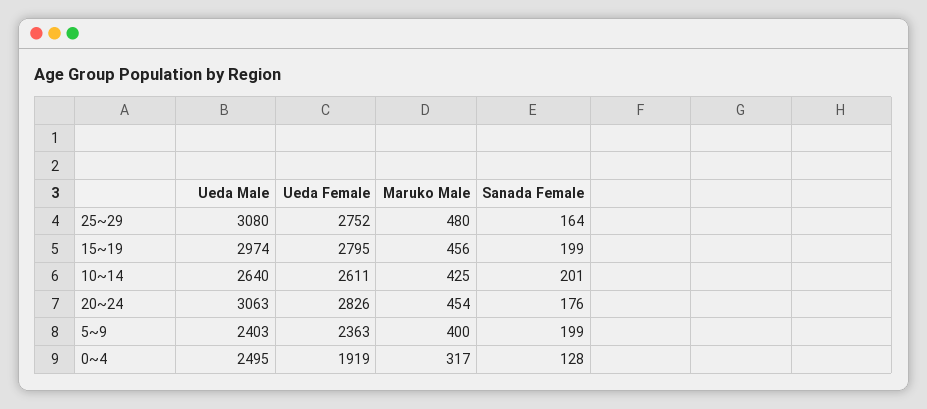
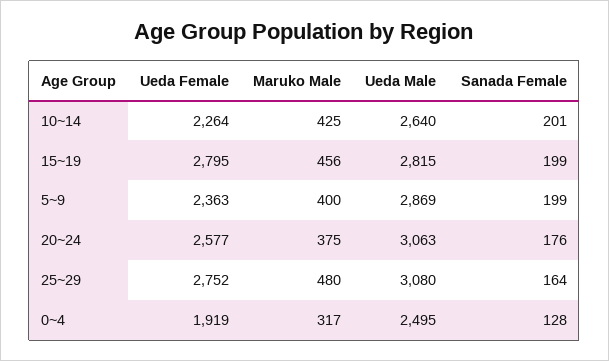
Ueda Male, 15~19: 2974 -> 2815
Ueda Female, 10~14: 2611 -> 2264
Ueda Female, 20~24: 2826 -> 2577
Maruko Male, 20~24: 454 -> 375
Ueda Male, 5~9: 2403 -> 2869

